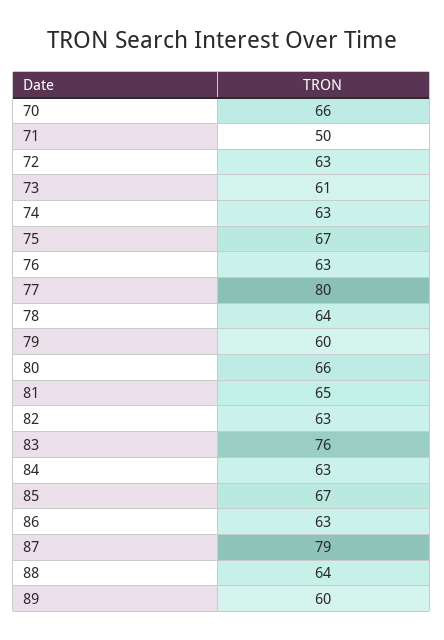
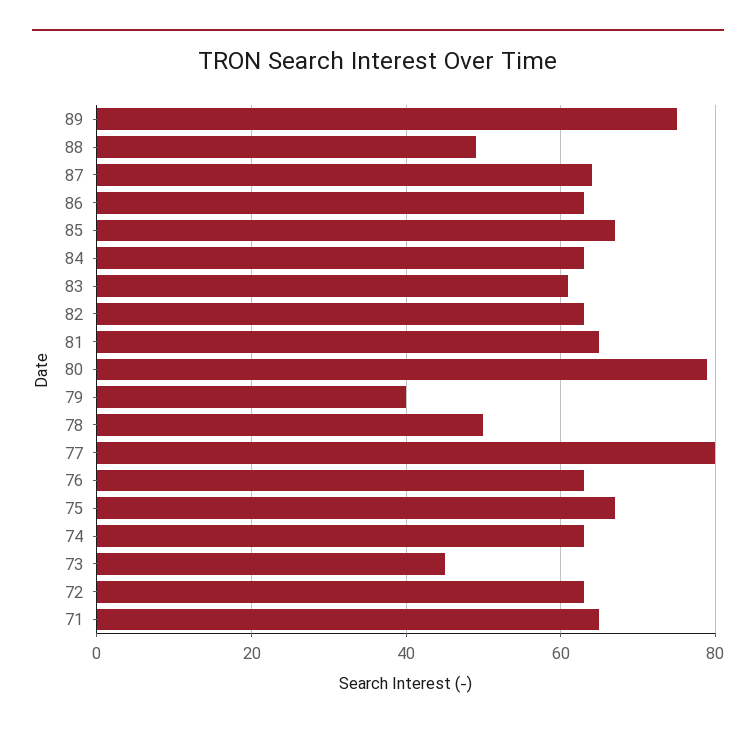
70: 66 -> none
71: 50 -> 65
73: 61 -> 45
78: 64 -> 50
79: 60 -> 40
80: 66 -> 80
83: 76 -> 60
87: 79 -> 65
88: 64 -> 50
89: 60 -> 75

